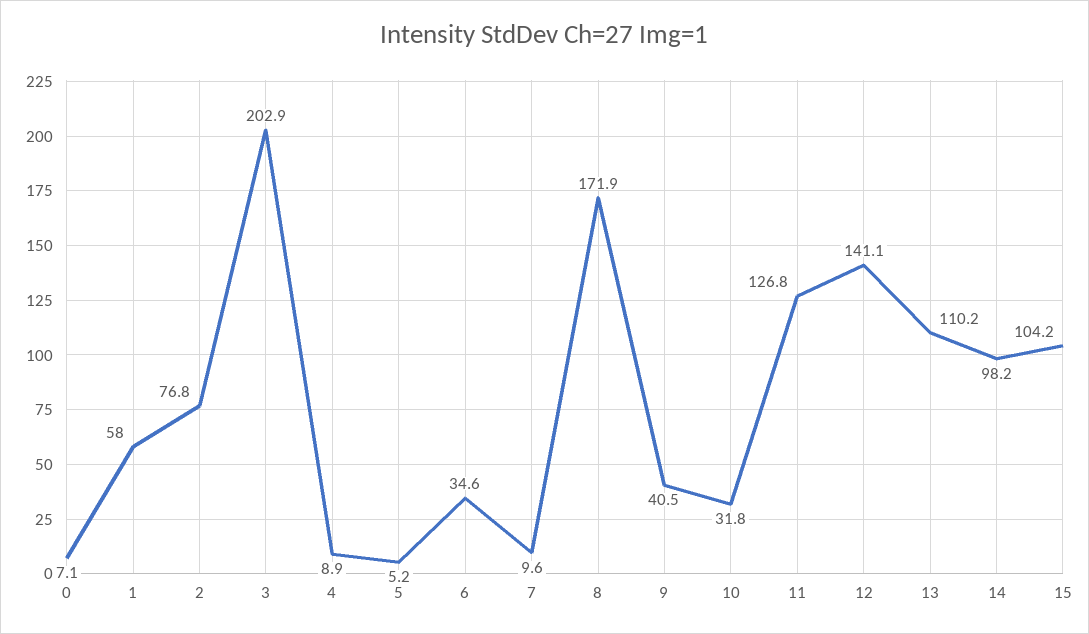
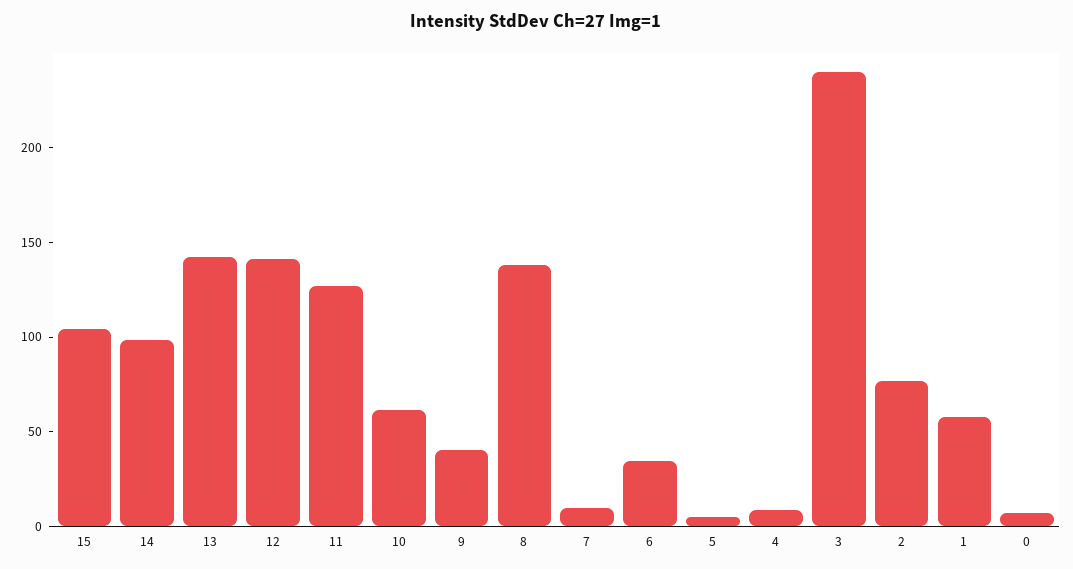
3: 202.9 -> 240
8: 171.9 -> 140
10: 31.8 -> 60
13: 110.2 -> 140

